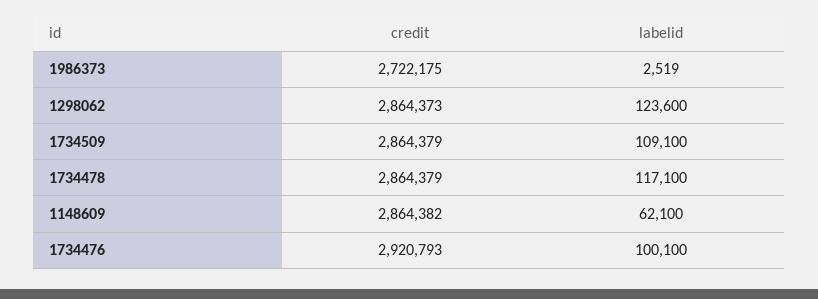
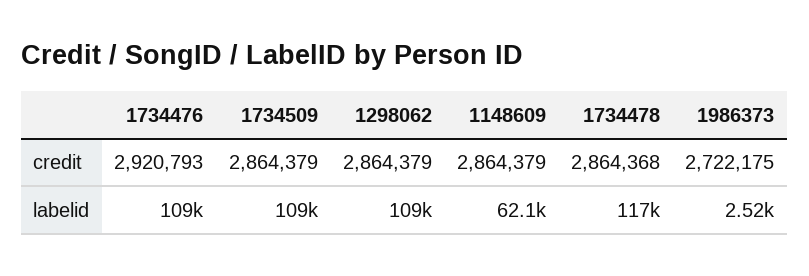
credit, 1298062: 2864373 -> 2864379
labelid, 1298062: 123600 -> 109000
credit, 1734478: 2864379 -> 2864368
credit, 1148609: 2864382 -> 2864379
labelid, 1734476: 100100 -> 109000

